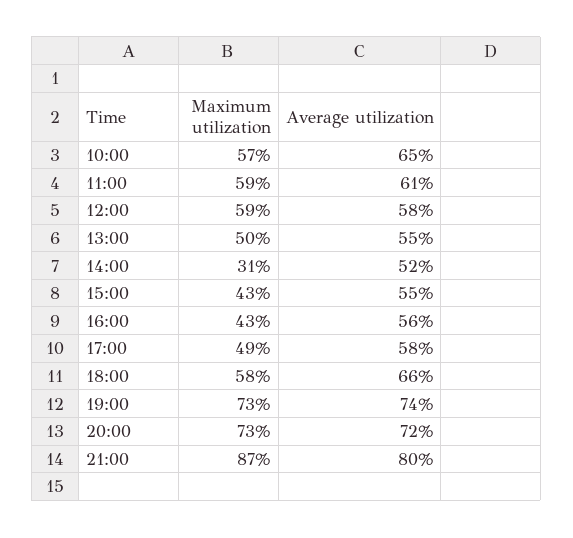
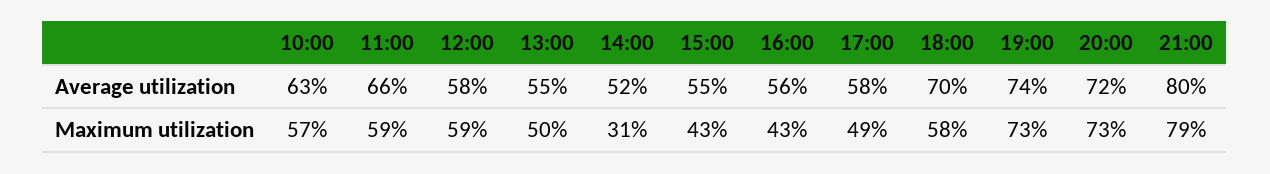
Average utilization, 10:00: 65 -> 63
Average utilization, 11:00: 61 -> 66
Average utilization, 18:00: 66 -> 70
Maximum utilization, 21:00: 87 -> 79

